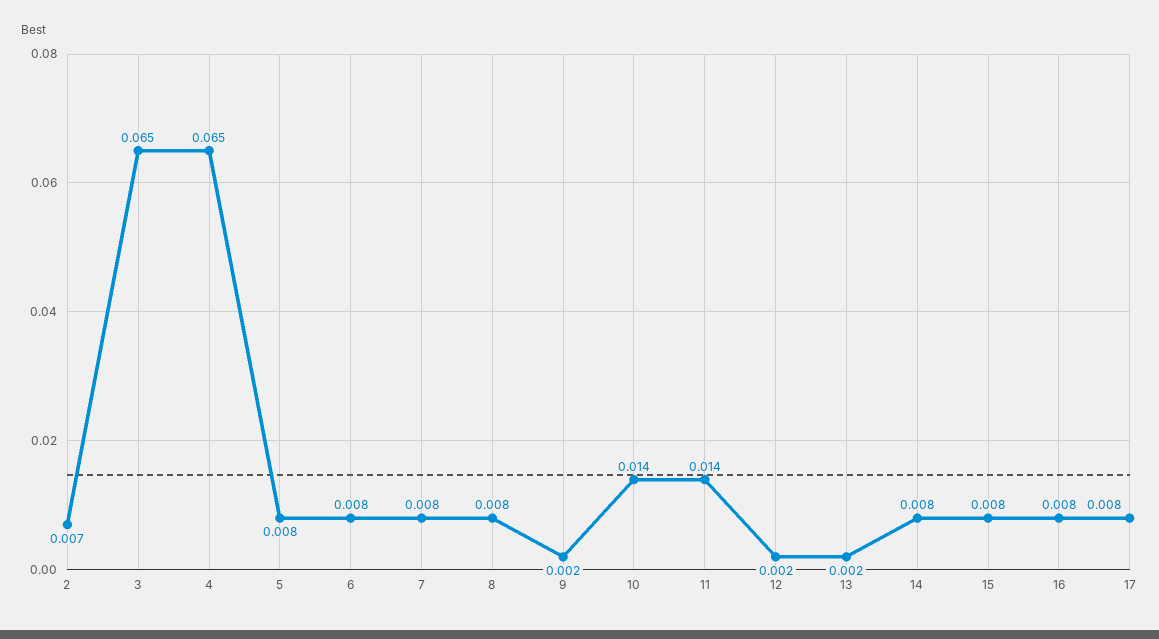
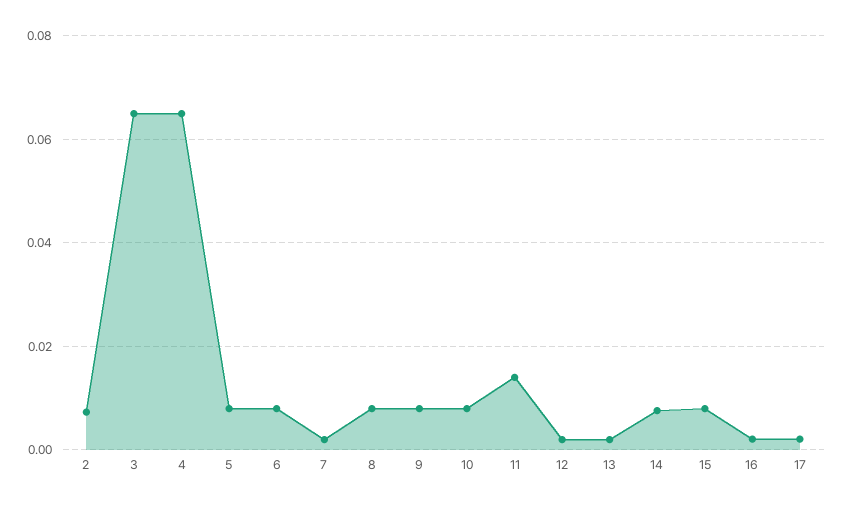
7: 0.008 -> 0.002
9: 0.002 -> 0.008
10: 0.014 -> 0.008
16: 0.008 -> 0.002
17: 0.008 -> 0.002

